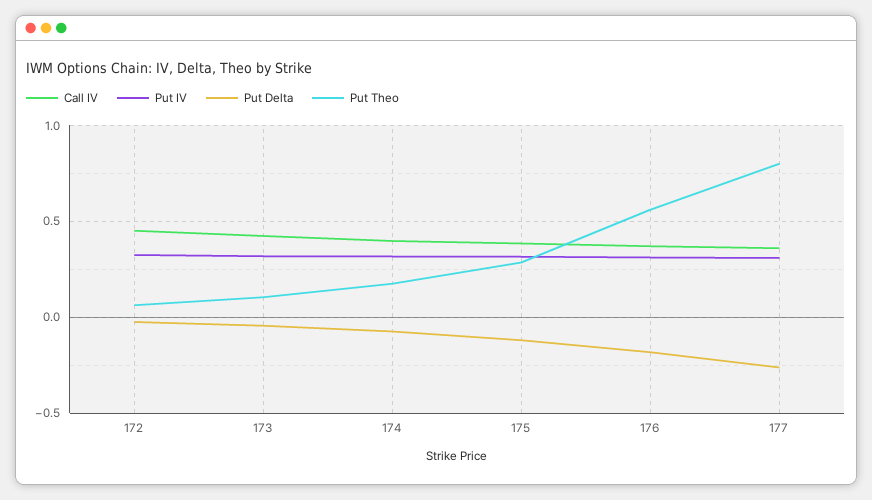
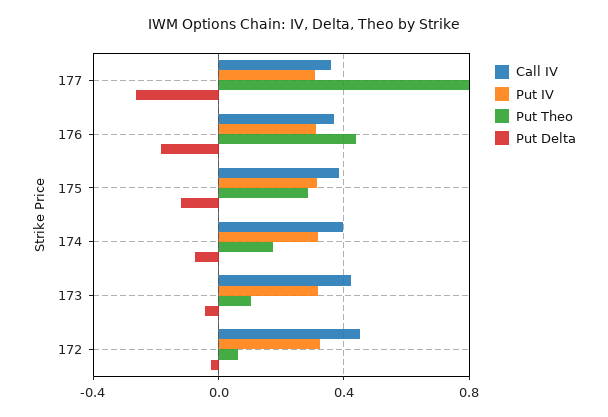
Put Theo, 176: 0.55 -> 0.45

